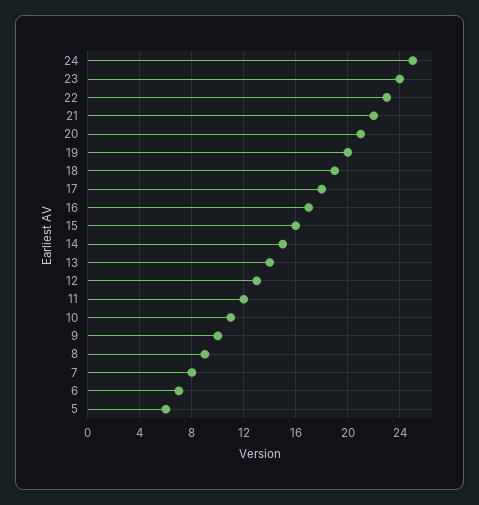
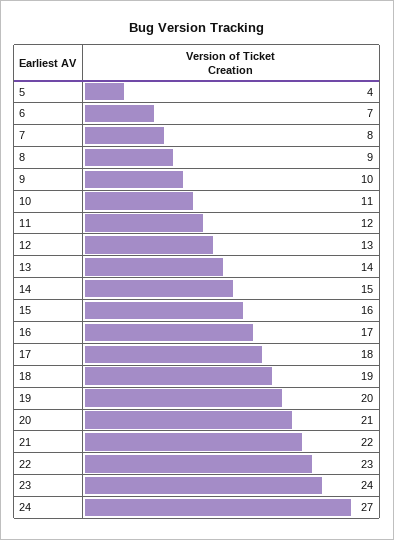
24: 25 -> 27
5: 6 -> 4

